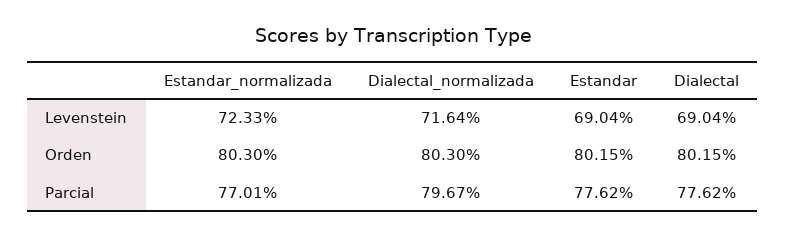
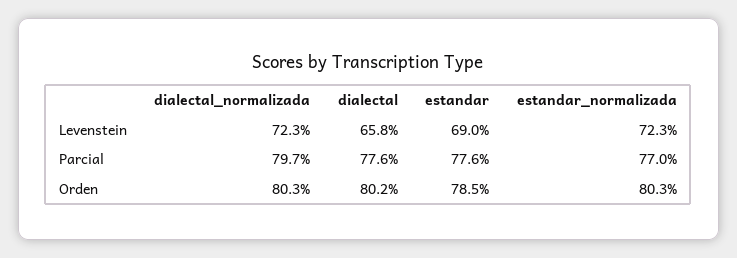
Dialectal_normalizada, Levenstein: 71.64 -> 72.3
Dialectal, Levenstein: 69.04 -> 65.8
Estandar, Orden: 80.15 -> 78.5

